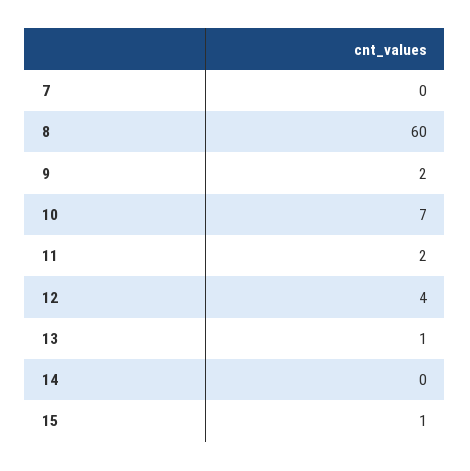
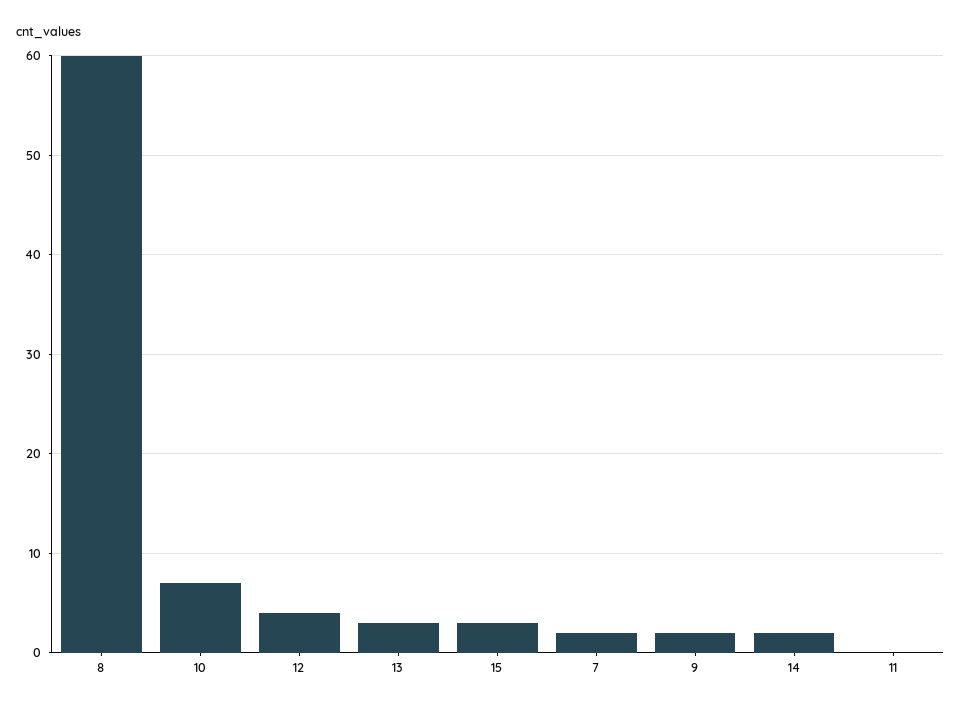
7: 0 -> 2
11: 2 -> 0
13: 1 -> 3
14: 0 -> 2
15: 1 -> 3

